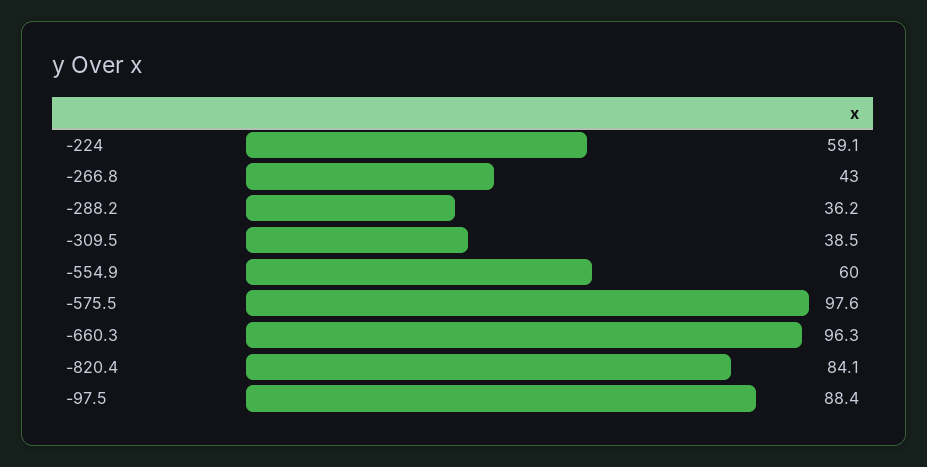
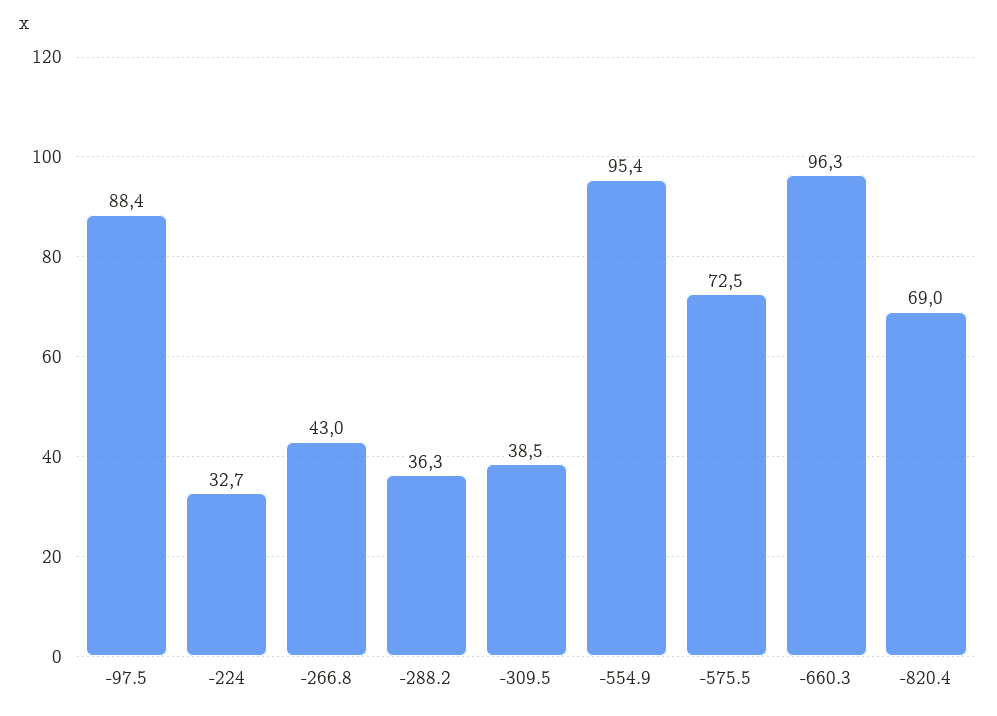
-224: 59.1 -> 32.7
-288.2: 36.2 -> 36.3
-554.9: 60 -> 95.4
-575.5: 97.6 -> 72.5
-820.4: 84.1 -> 69

